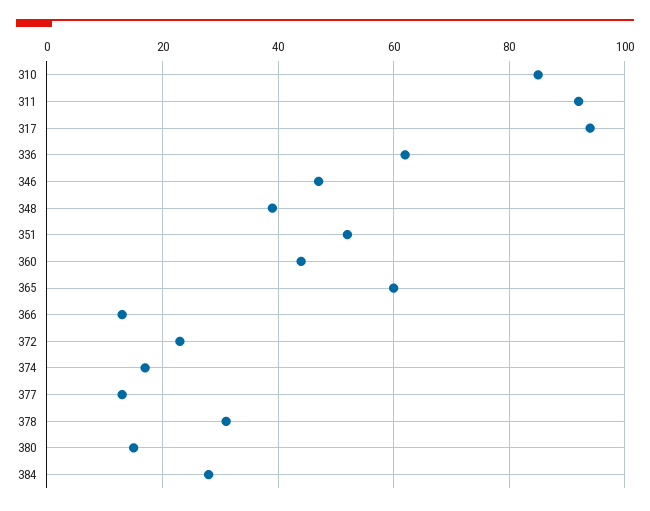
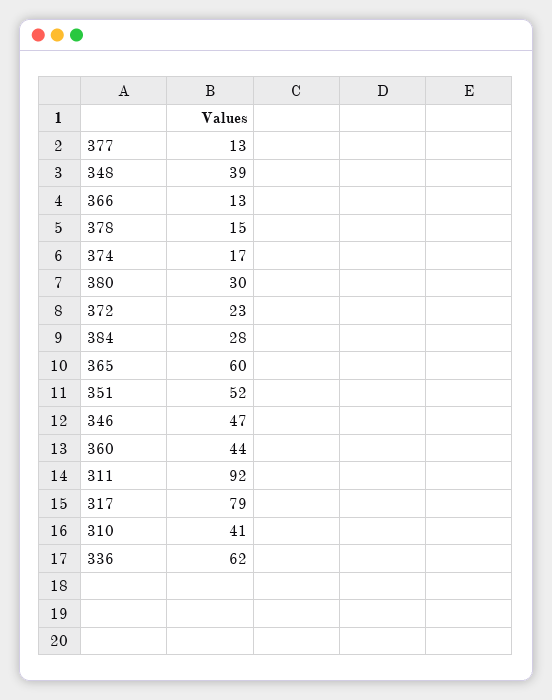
310: 85 -> 41
317: 95 -> 79
378: 30 -> 15
380: 15 -> 30

